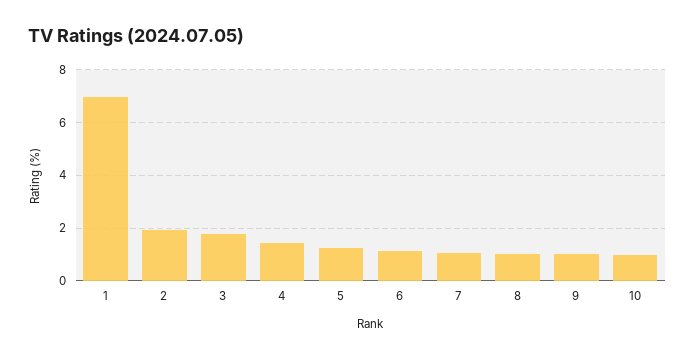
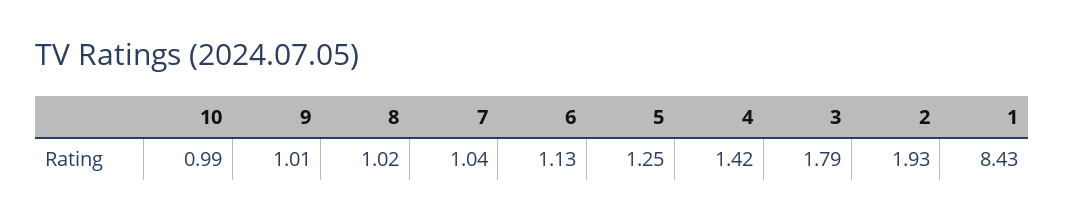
1: 7 -> 8.43

